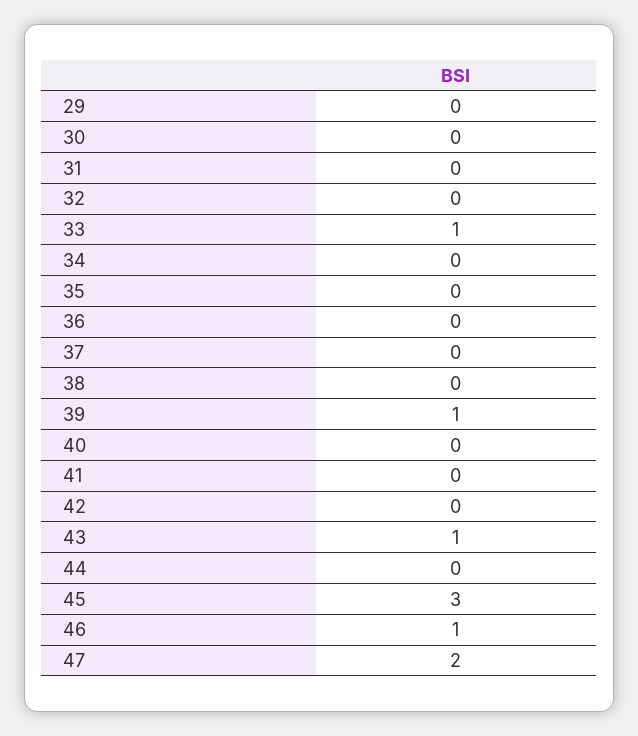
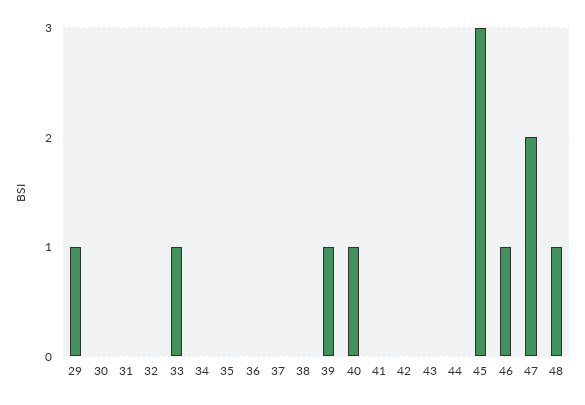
29: 0 -> 1
40: 0 -> 1
43: 1 -> 0
48: none -> 1

